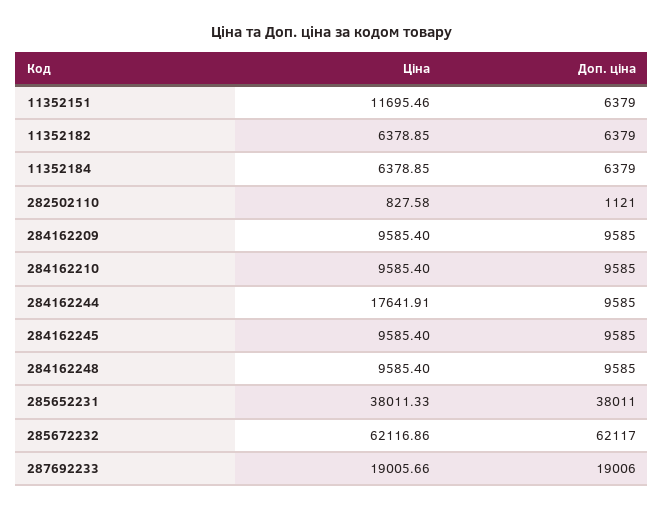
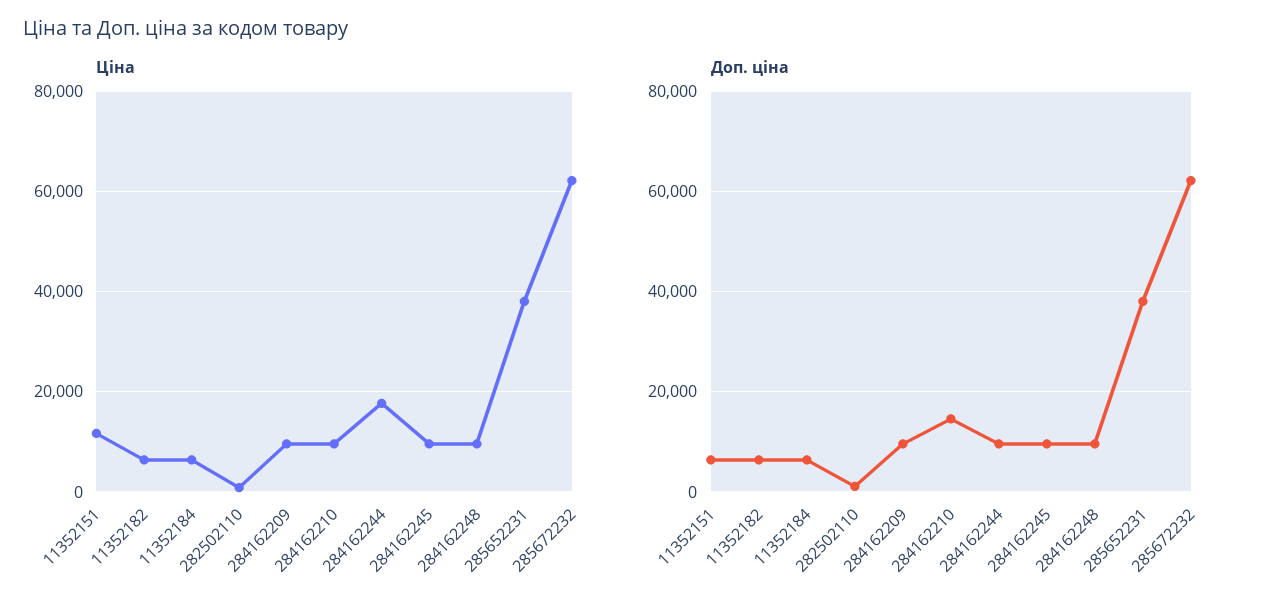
Доп. ціна, 284162210: 9585 -> 14000
Ціна, 287692233: 19005.66 -> none
Доп. ціна, 287692233: 19006 -> none

